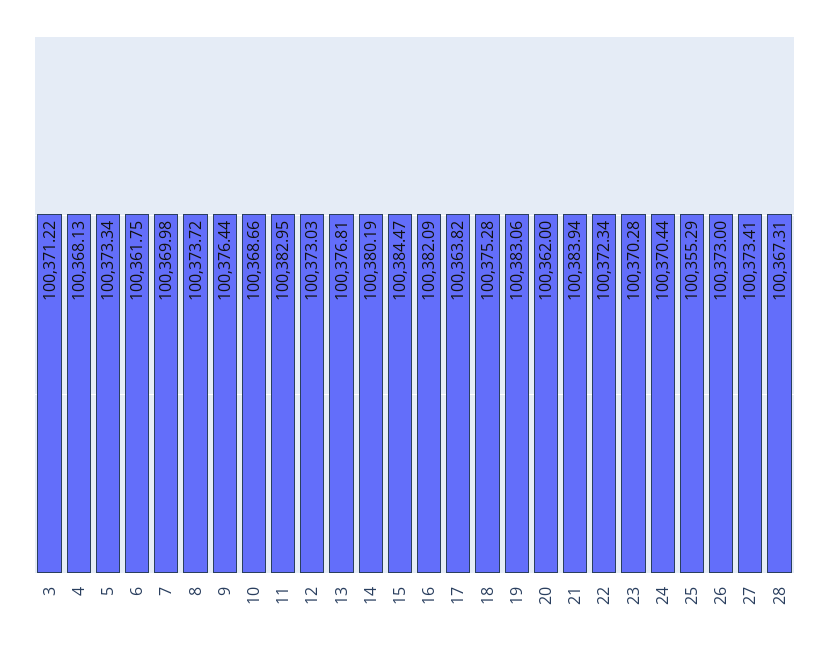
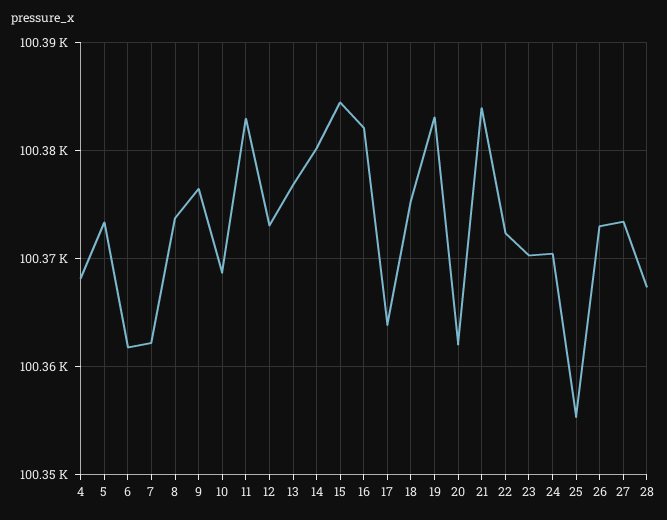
3: 100371.22 -> none
7: 100369.98 -> 100362

